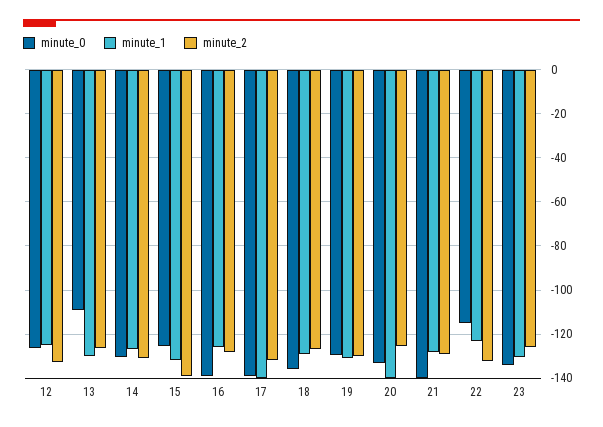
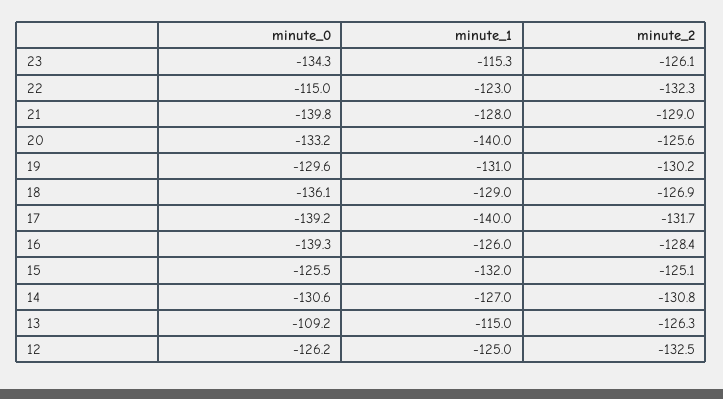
minute_1, 13: -130 -> -115
minute_2, 15: -140 -> -125.1
minute_1, 23: -130 -> -115.3

